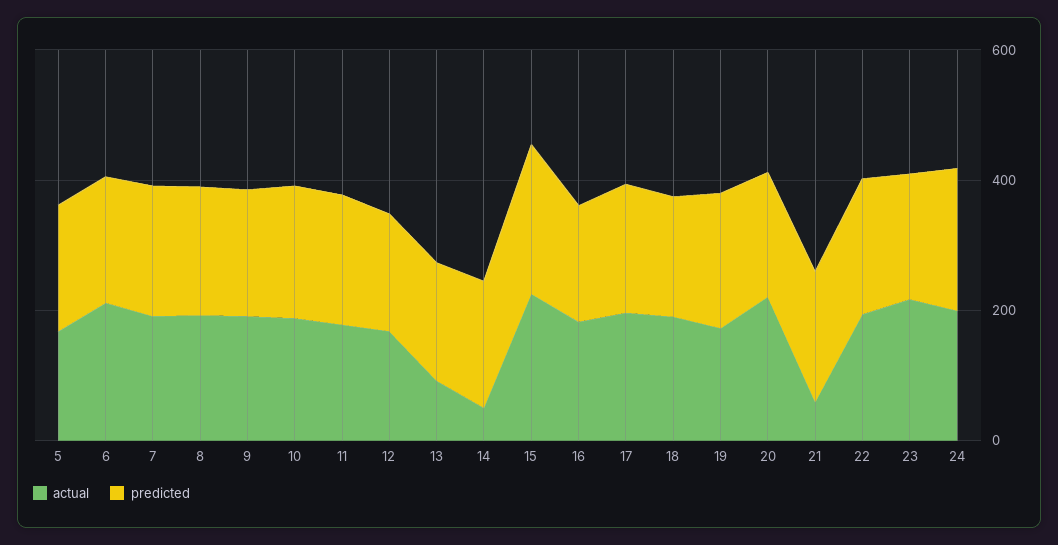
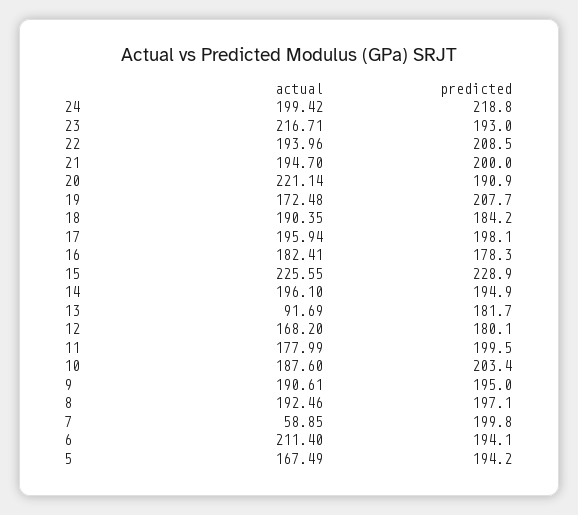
actual, 7: 200 -> 58.85
actual, 14: 50 -> 196.1
actual, 21: 50 -> 194.7

